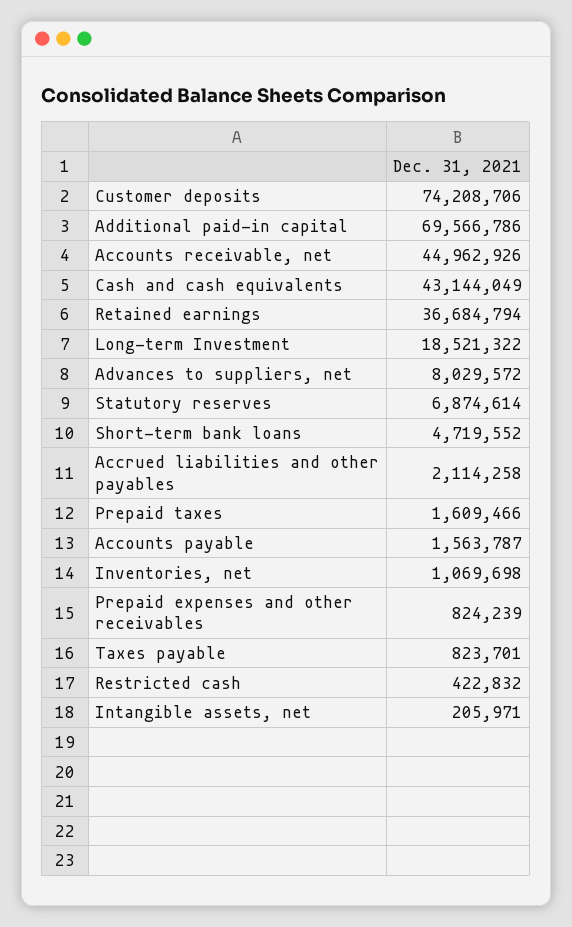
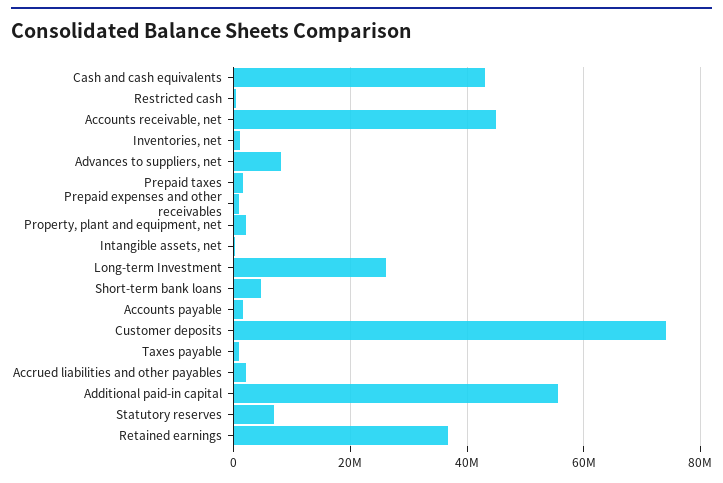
Additional paid-in capital: 69566786 -> 56000000
Long-term Investment: 18521322 -> 26000000
Property, plant and equipment, net: none -> 2000000

